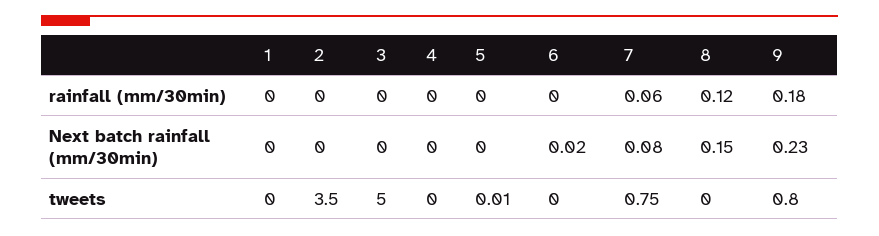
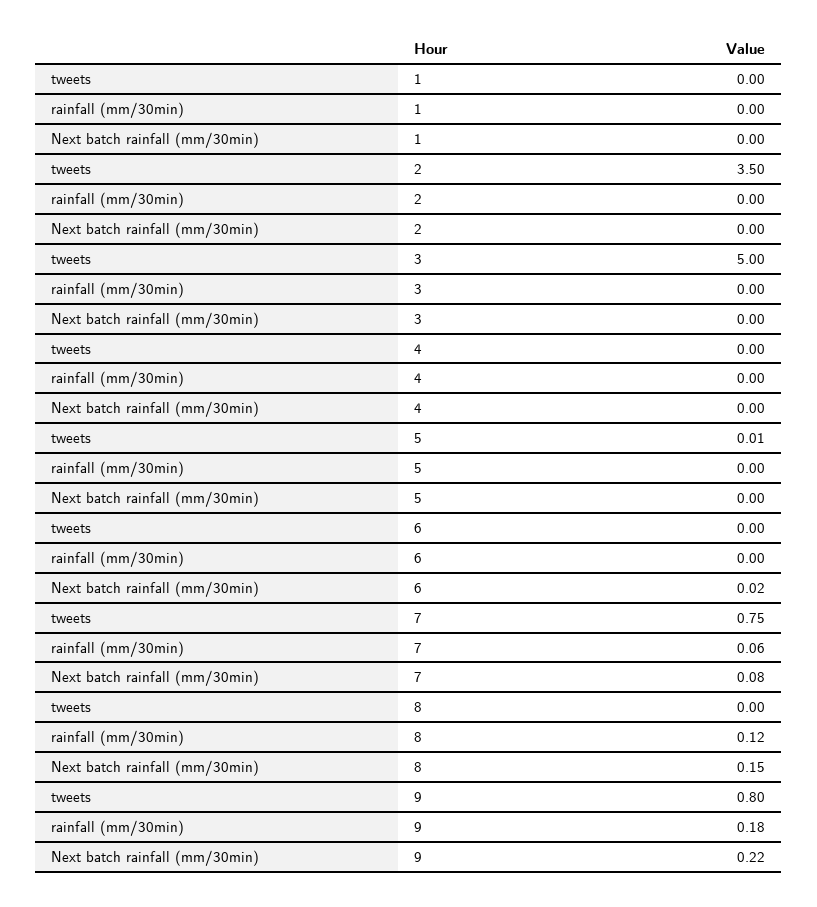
9, Next batch rainfall (mm/30min): 0.23 -> 0.22

